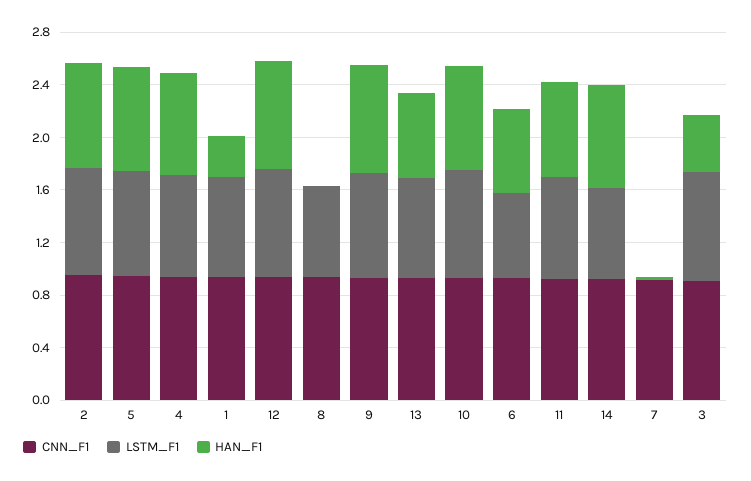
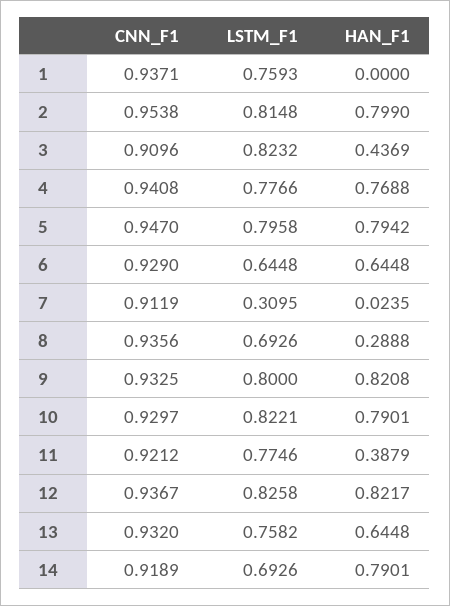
HAN_F1, 1: 0.3 -> 0
HAN_F1, 8: 0 -> 0.2888
HAN_F1, 11: 0.7 -> 0.3879
LSTM_F1, 7: 0 -> 0.3095

